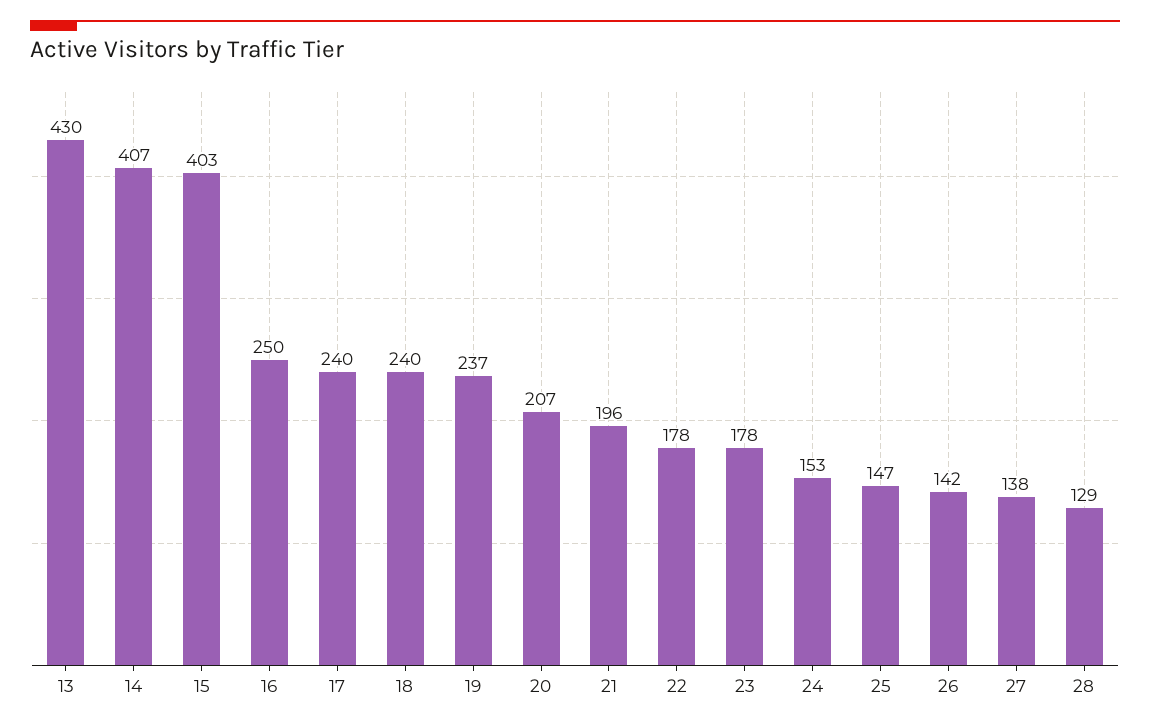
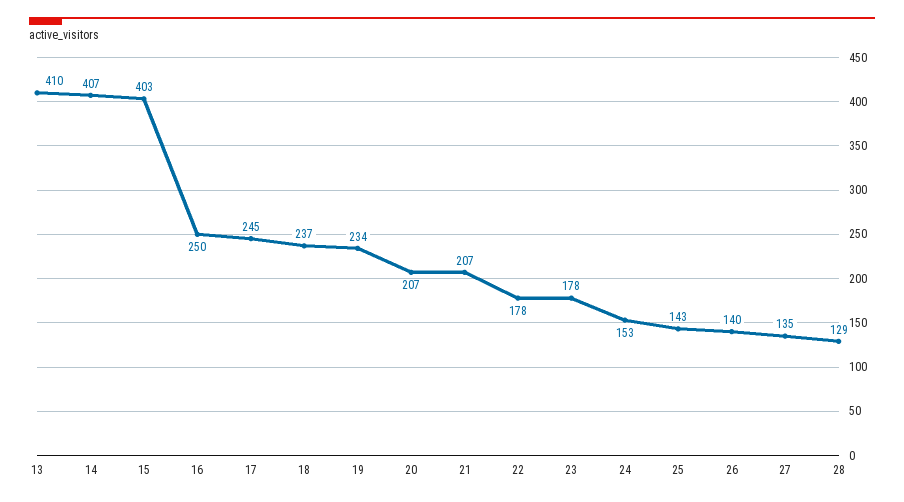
13: 430 -> 410
17: 240 -> 245
18: 240 -> 237
19: 237 -> 234
21: 196 -> 207
25: 147 -> 143
26: 142 -> 140
27: 138 -> 135

